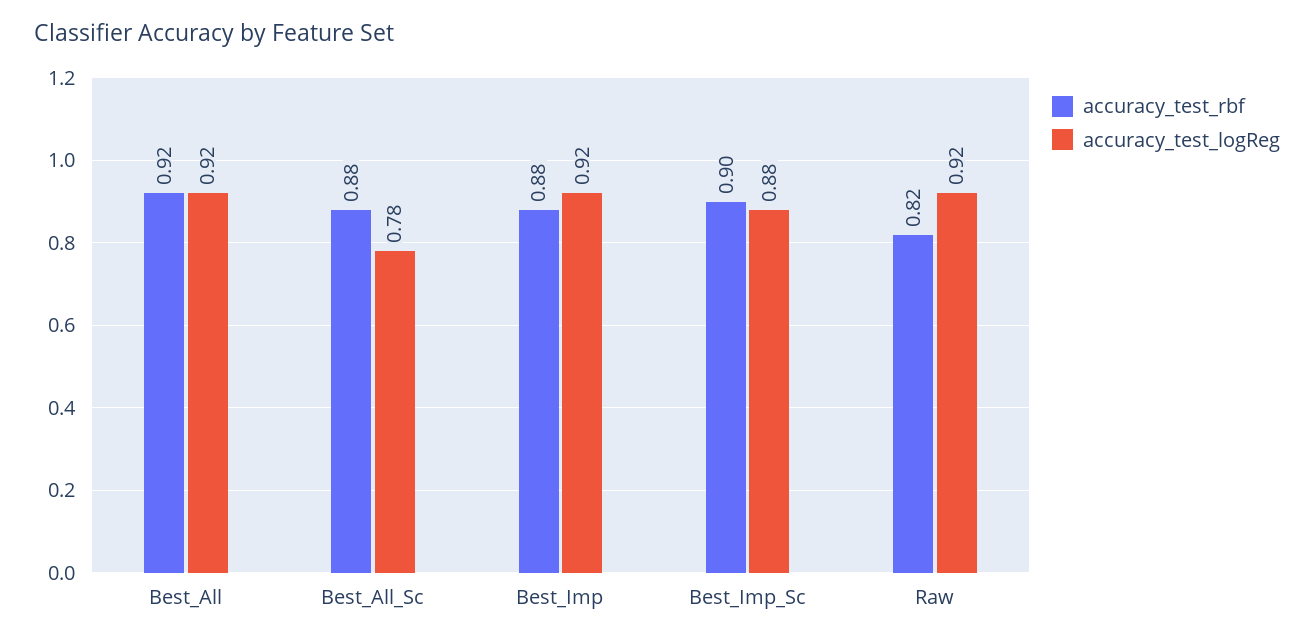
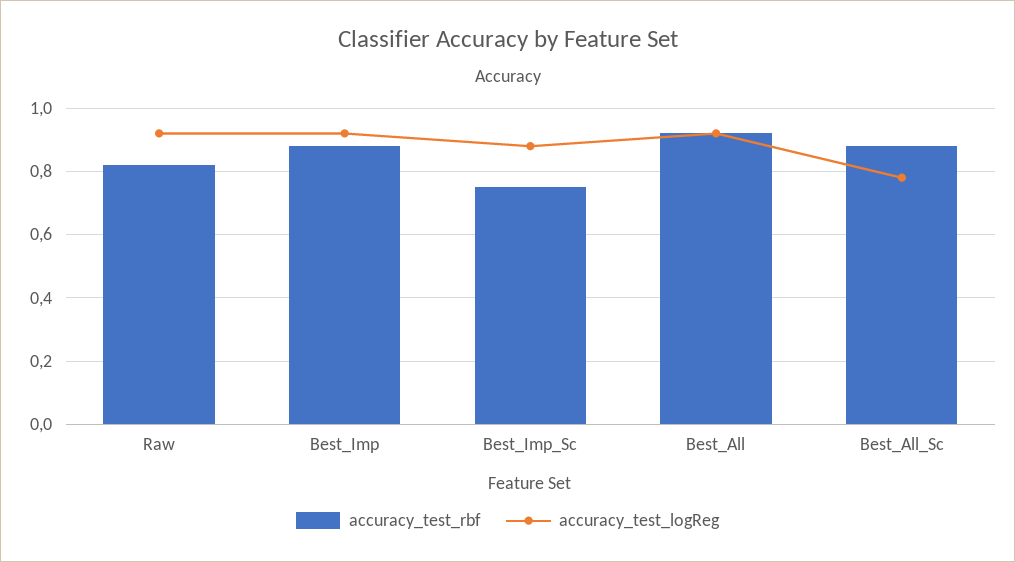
accuracy_test_rbf, Best_Imp_Sc: 0.9 -> 0.75

